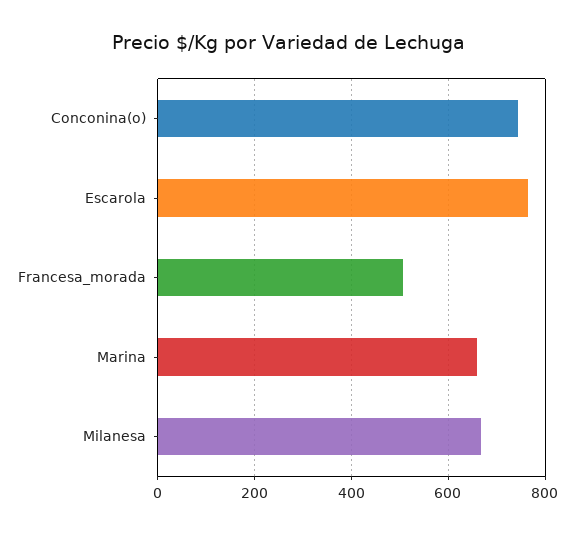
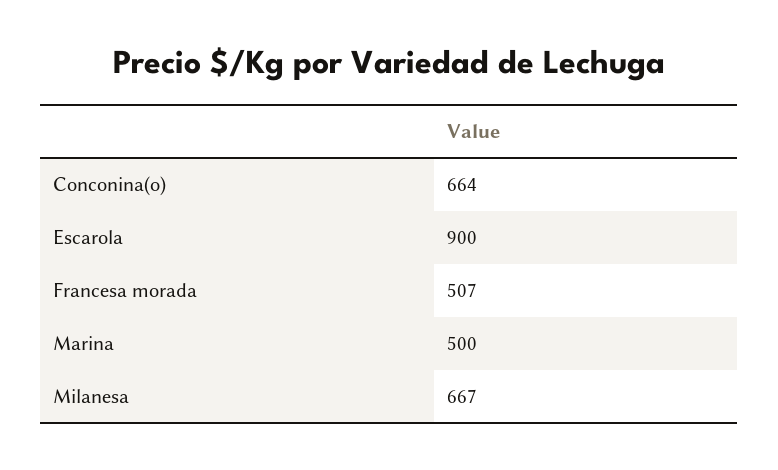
Conconina(o): 740 -> 664
Escarola: 760 -> 900
Marina: 660 -> 500

